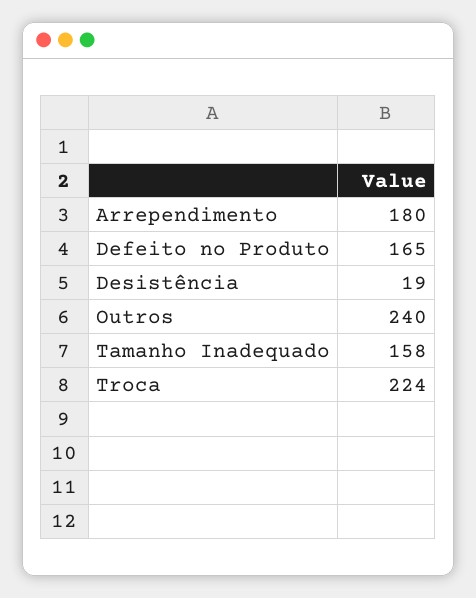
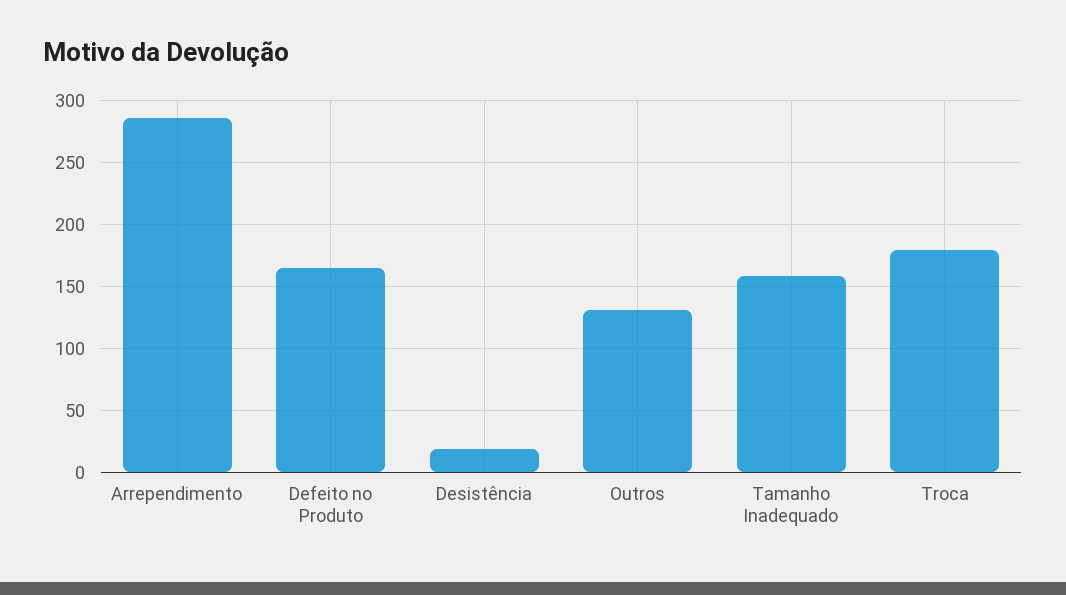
Arrependimento: 180 -> 285
Outros: 240 -> 130
Troca: 224 -> 180

